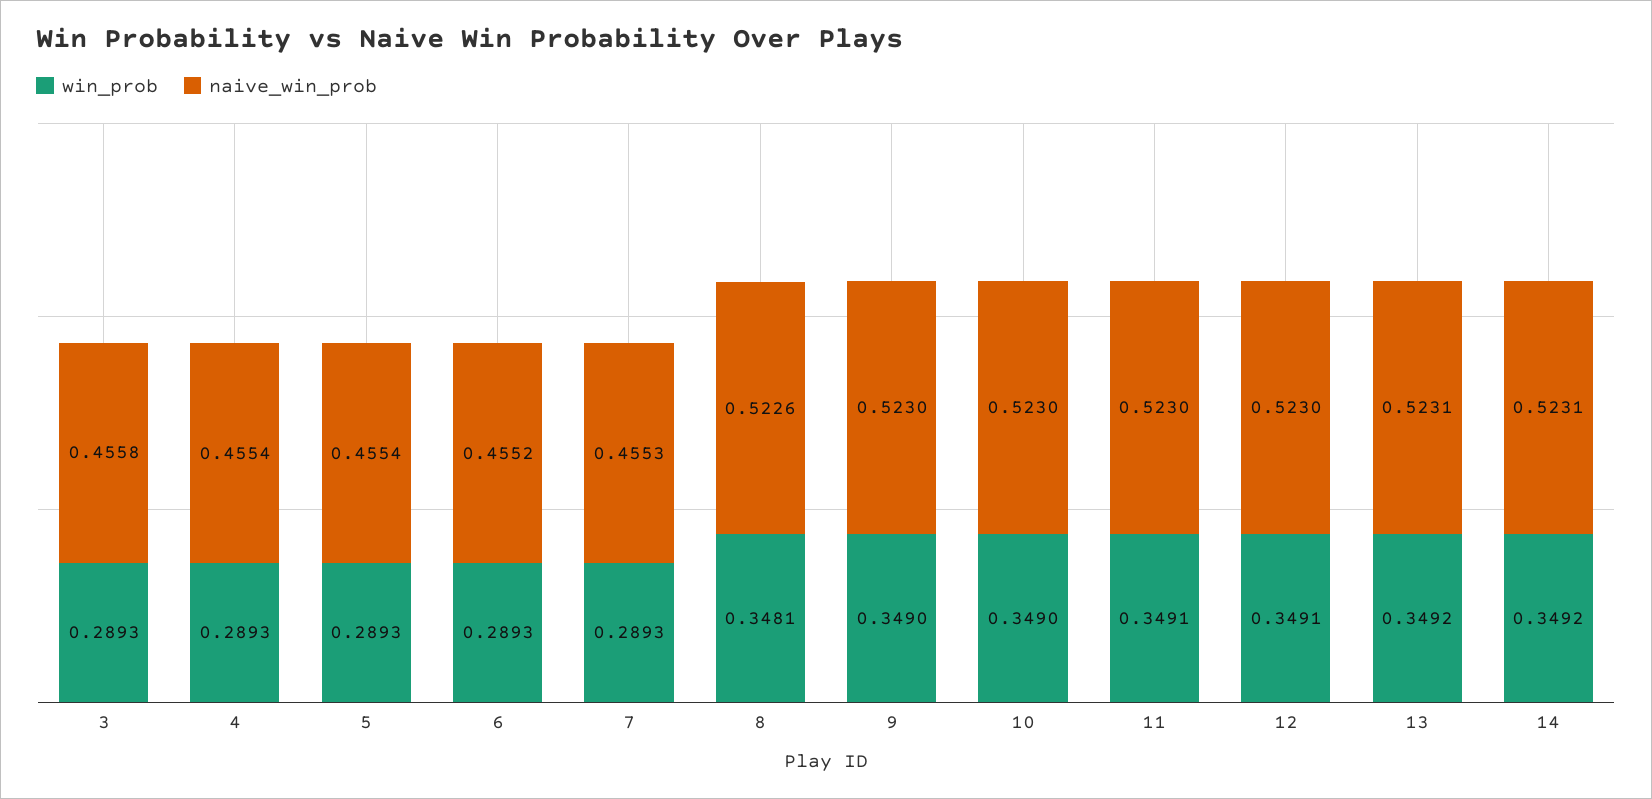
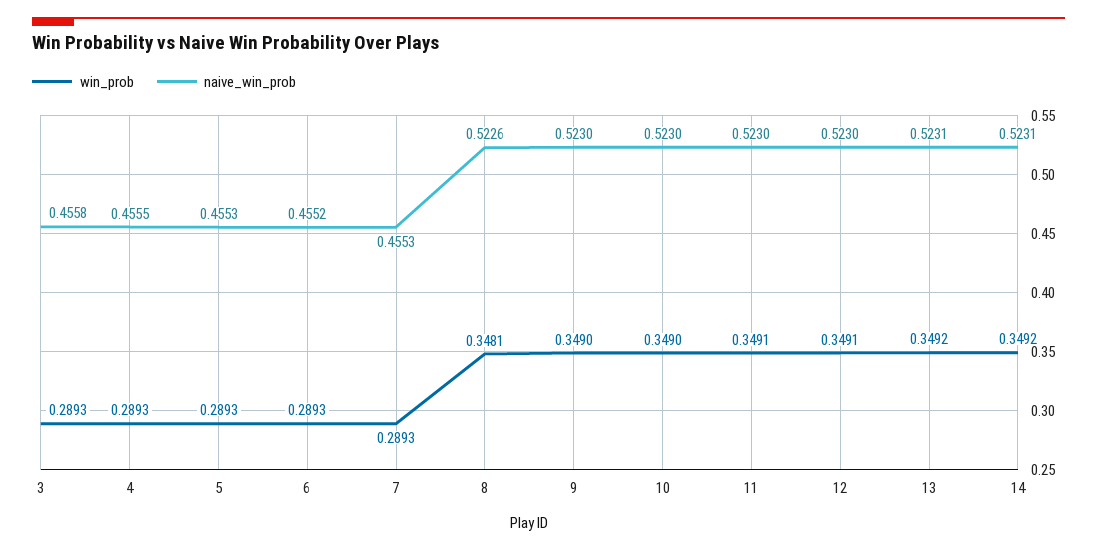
naive_win_prob, 4: 0.4554 -> 0.4555
naive_win_prob, 5: 0.4554 -> 0.4553

